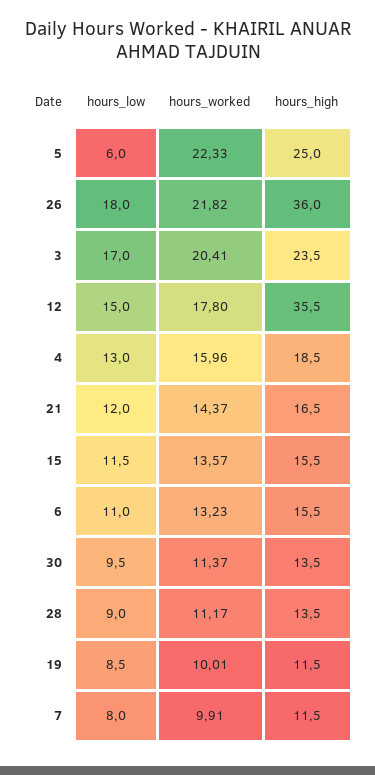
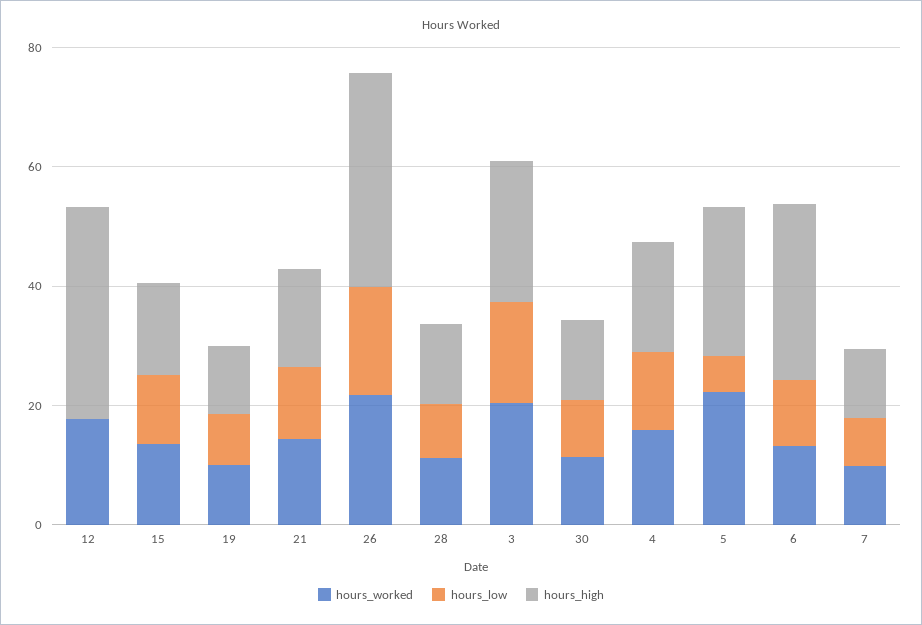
hours_low, 12: 15 -> 0
hours_high, 6: 15.5 -> 30

